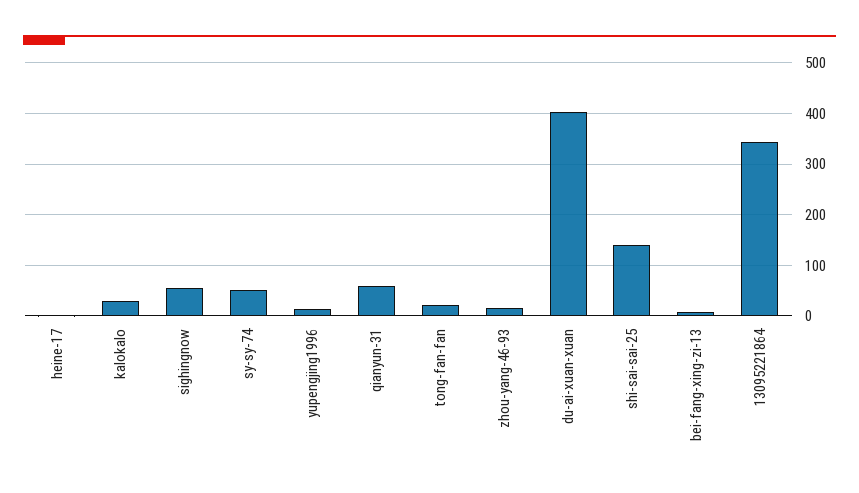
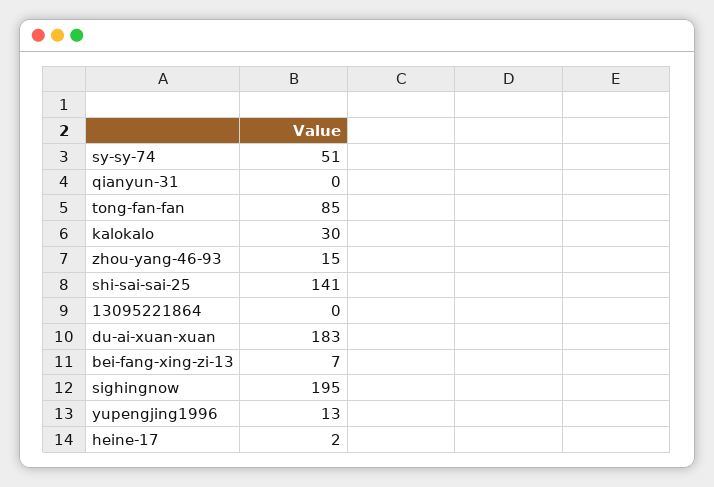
sighingnow: 60 -> 195
qianyun-31: 60 -> 0
tong-fan-fan: 20 -> 85
du-ai-xuan-xuan: 400 -> 183
13095221864: 340 -> 0

